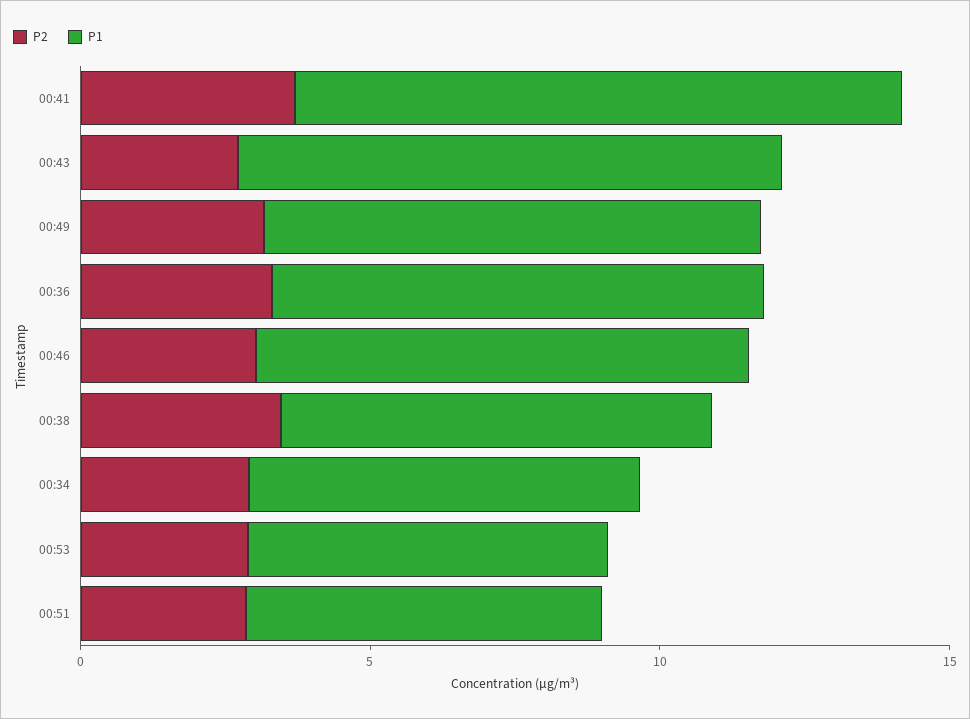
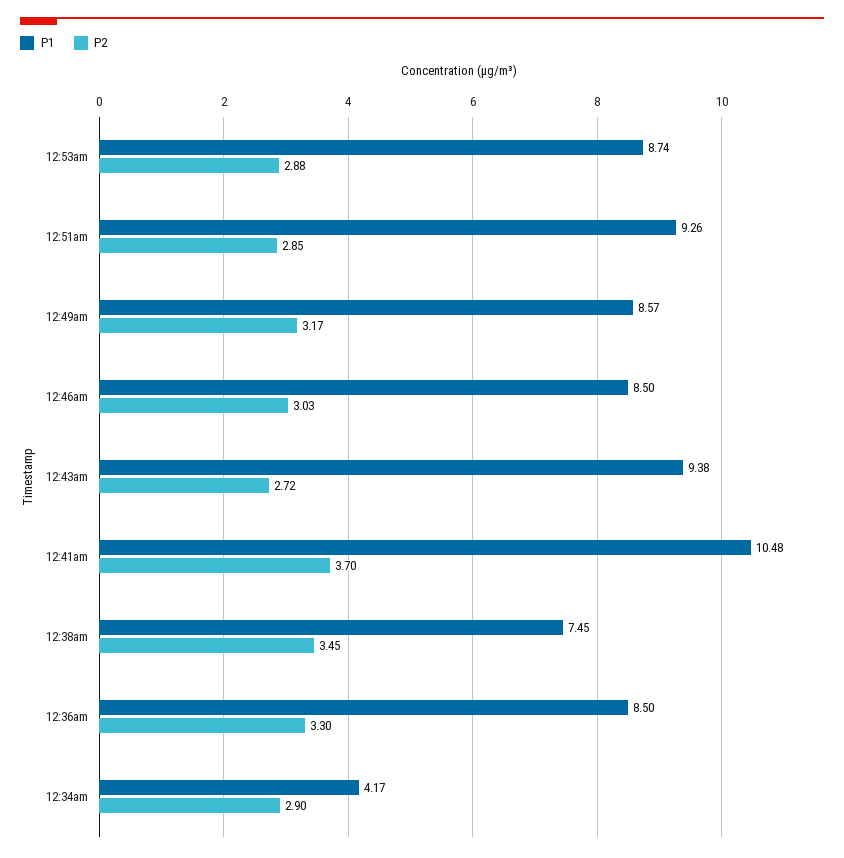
P1, 00:34: 7 -> 4.17
P1, 00:53: 6 -> 8.74
P1, 00:51: 6 -> 9.26

